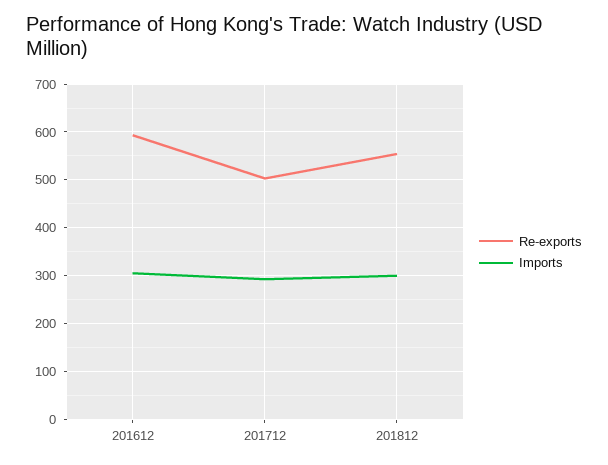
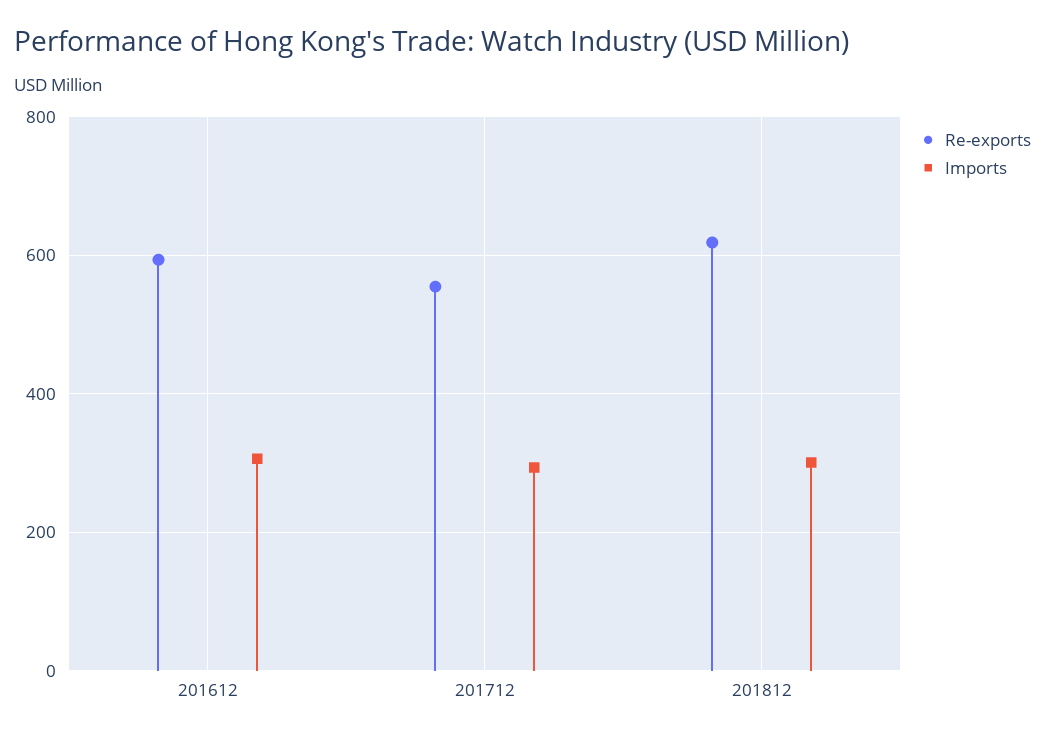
Re-exports, 201712: 500 -> 560
Re-exports, 201812: 560 -> 620

